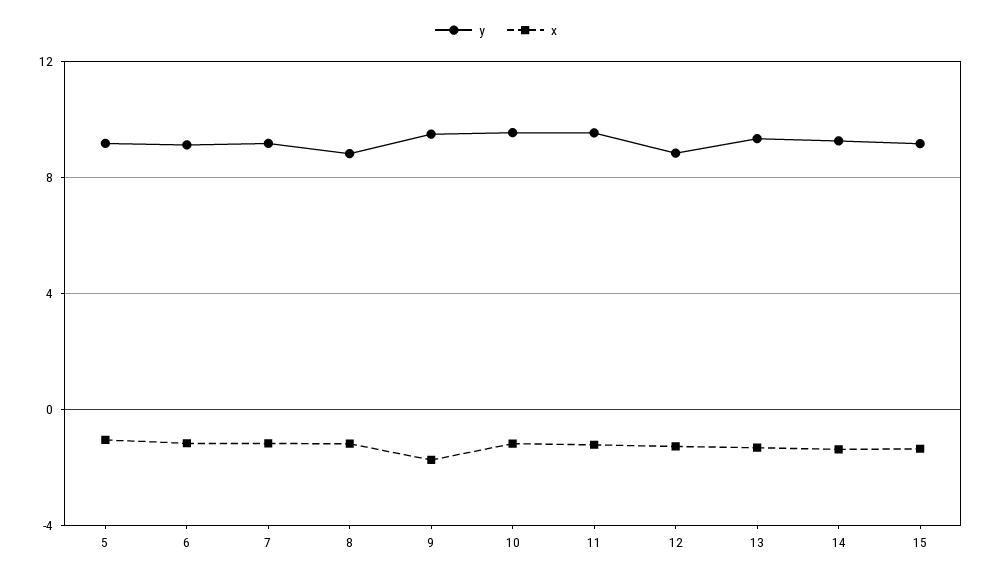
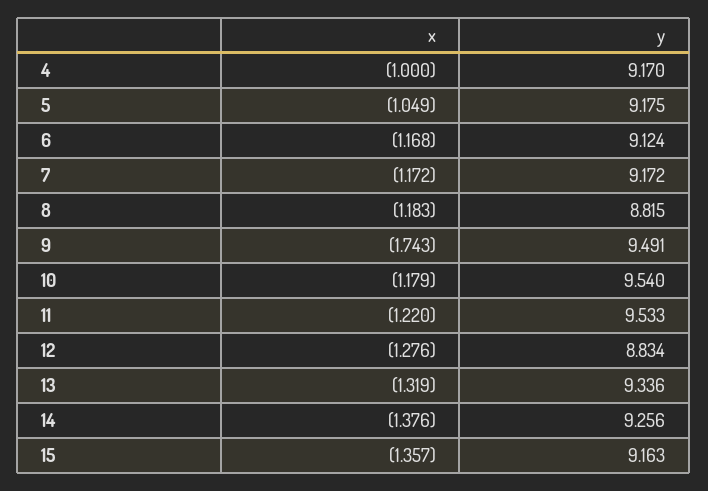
x, 4: none -> -1
y, 4: none -> 9.17

